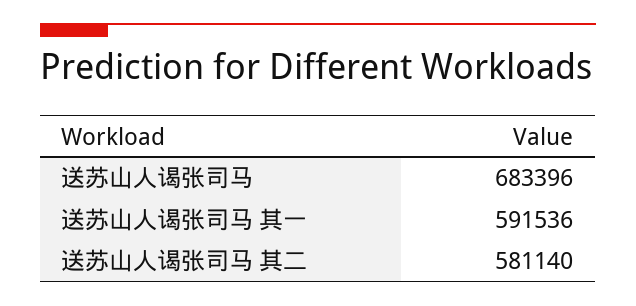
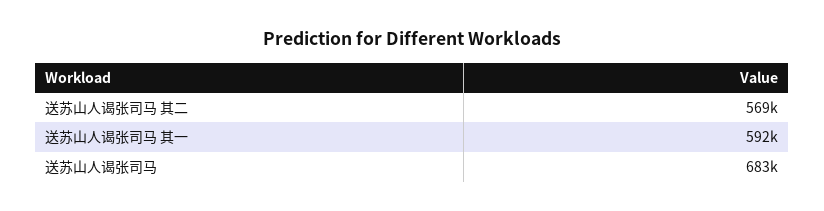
送苏山人谒张司马 其二: 581140 -> 569000

